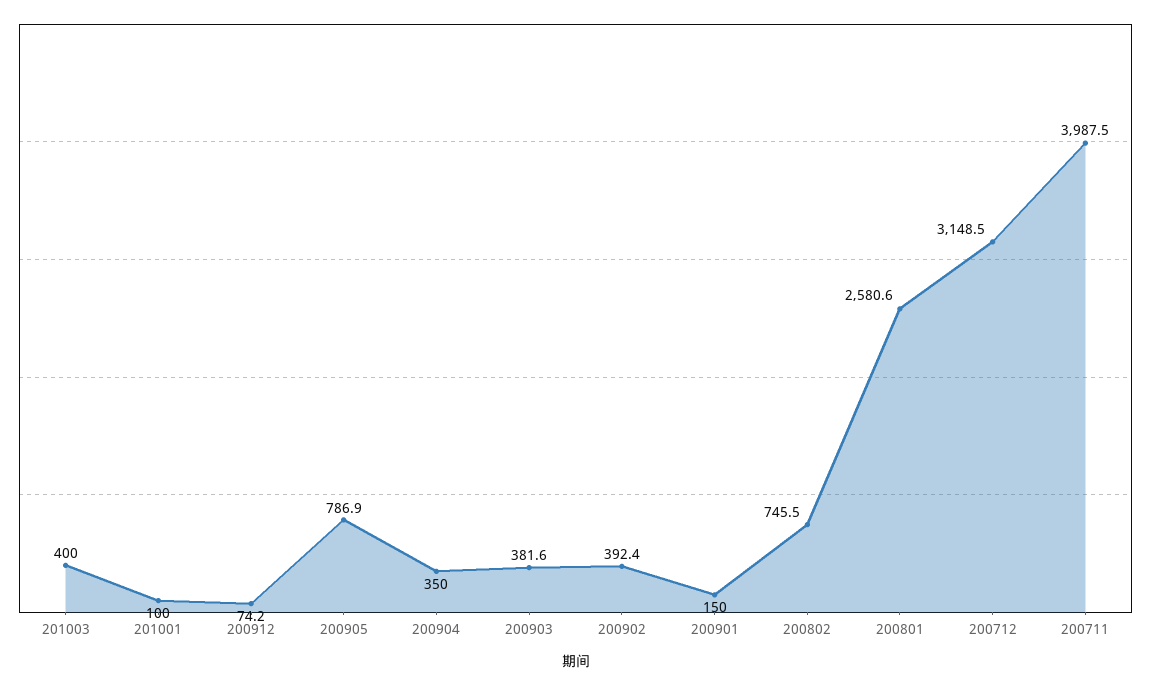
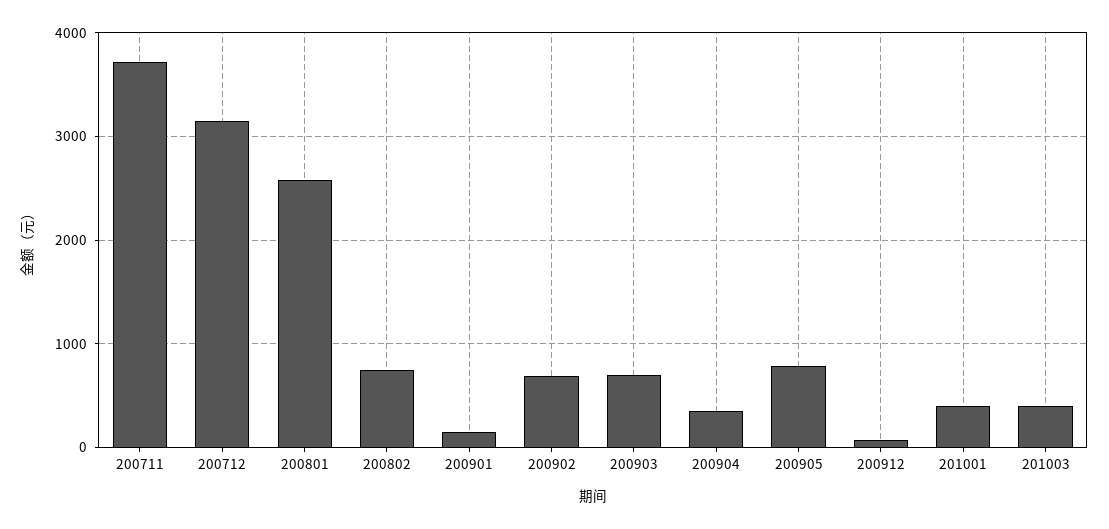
201001: 100 -> 400
200903: 381.6 -> 700
200902: 392.4 -> 700
200711: 3987.5 -> 3700

